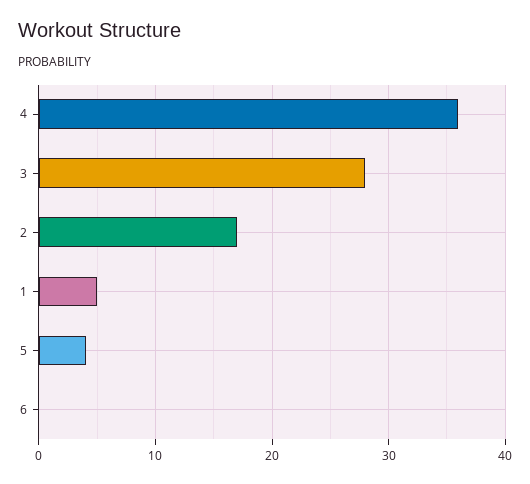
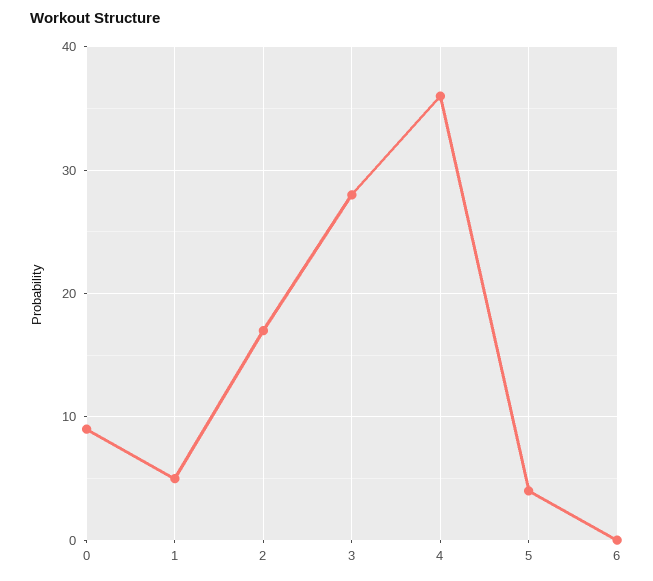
0: none -> 9

